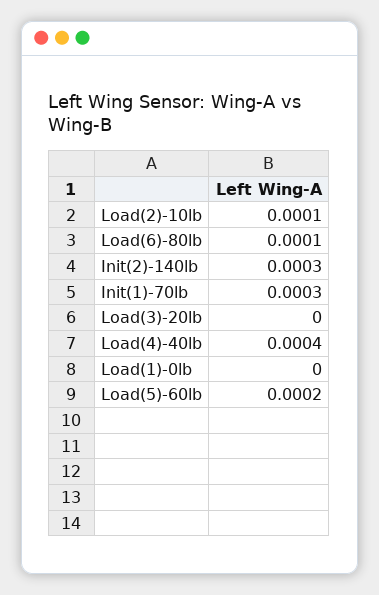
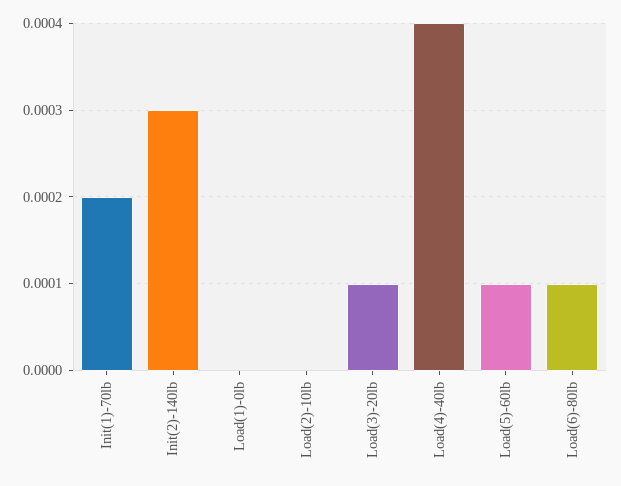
Load(2)-10lb: 0.0001 -> 0
Init(1)-70lb: 0.0003 -> 0.0002
Load(3)-20lb: 0 -> 0.0001
Load(5)-60lb: 0.0002 -> 0.0001

